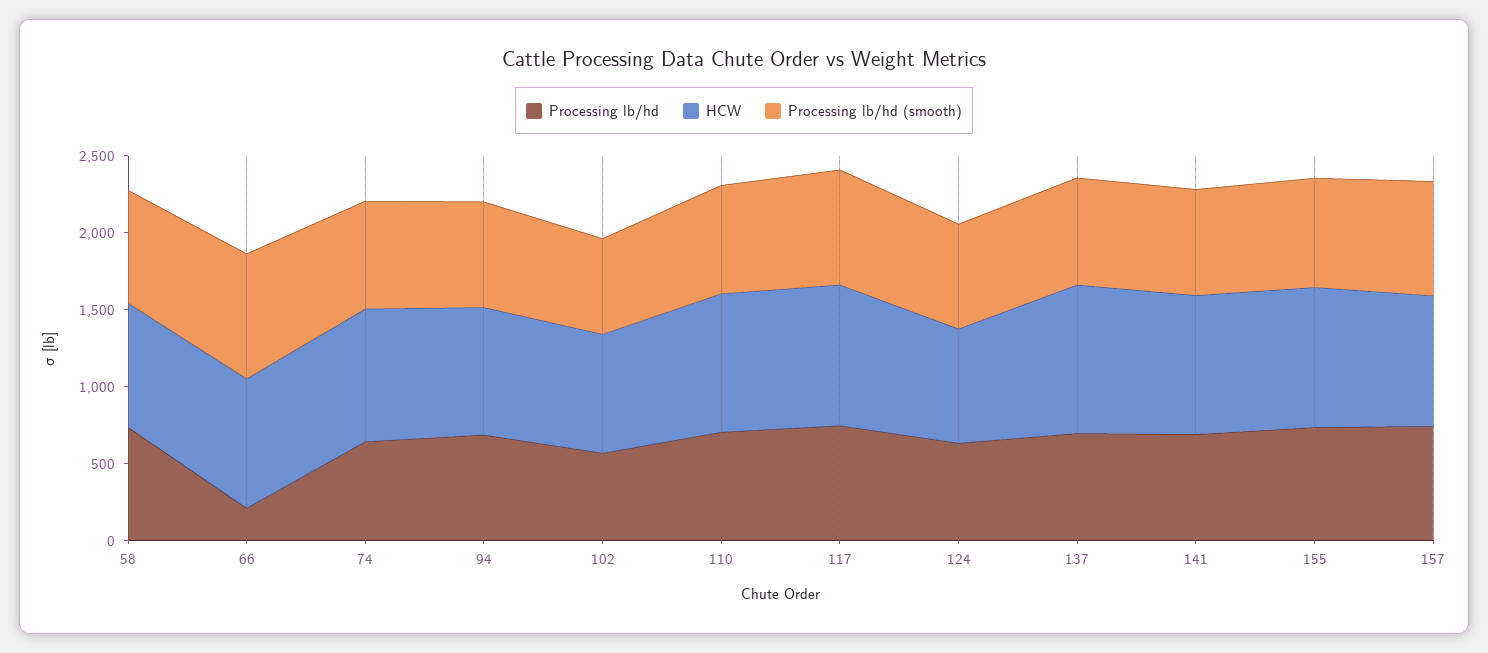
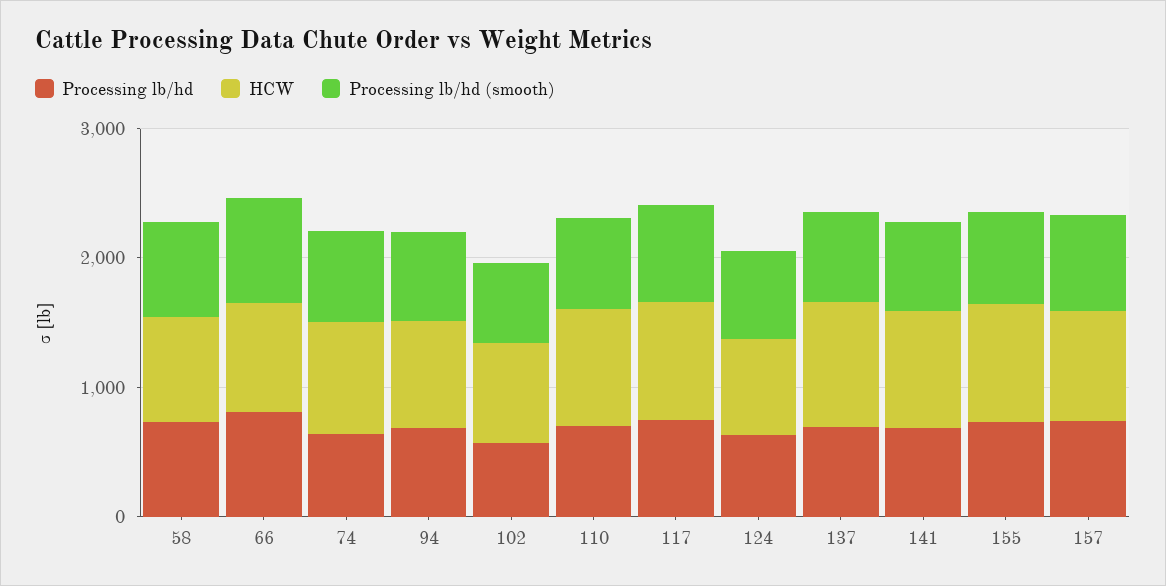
Processing lb/hd, 66: 200 -> 800

